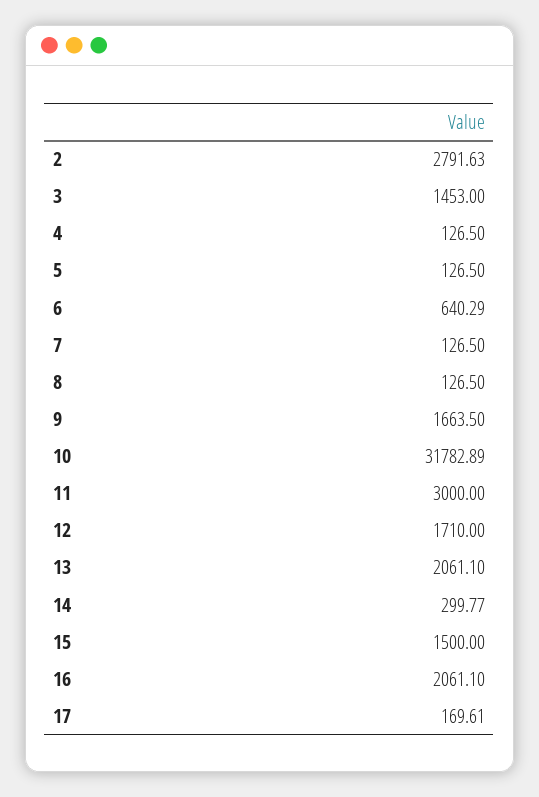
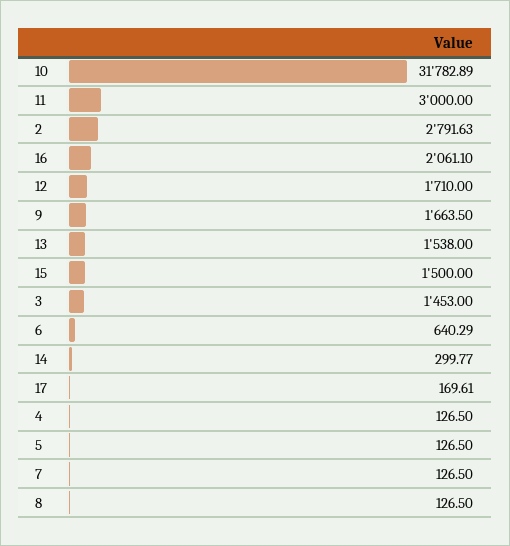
13: 2061.1 -> 1538

